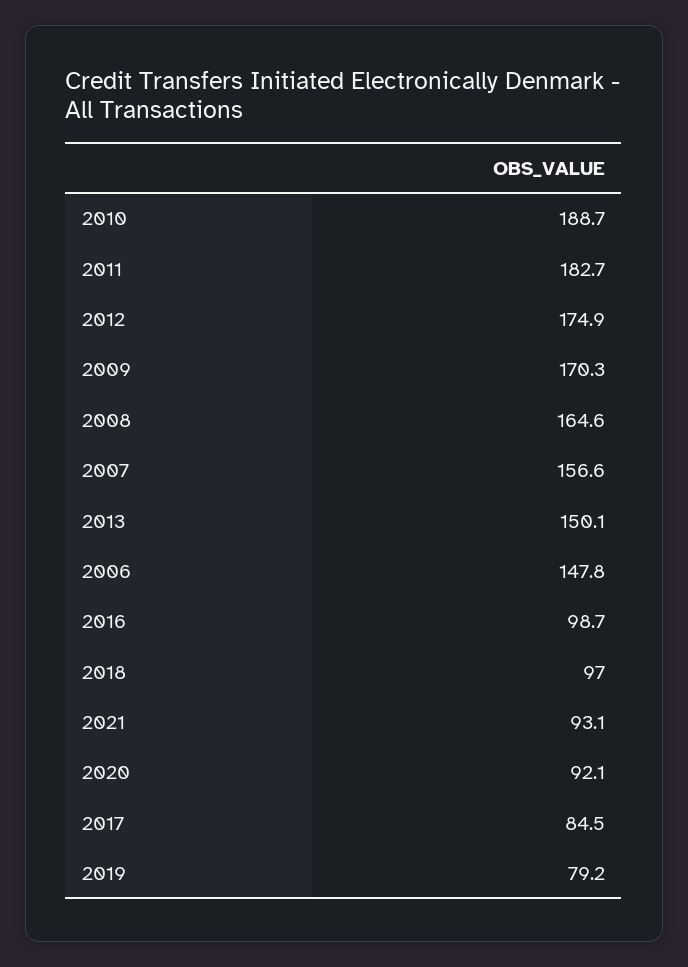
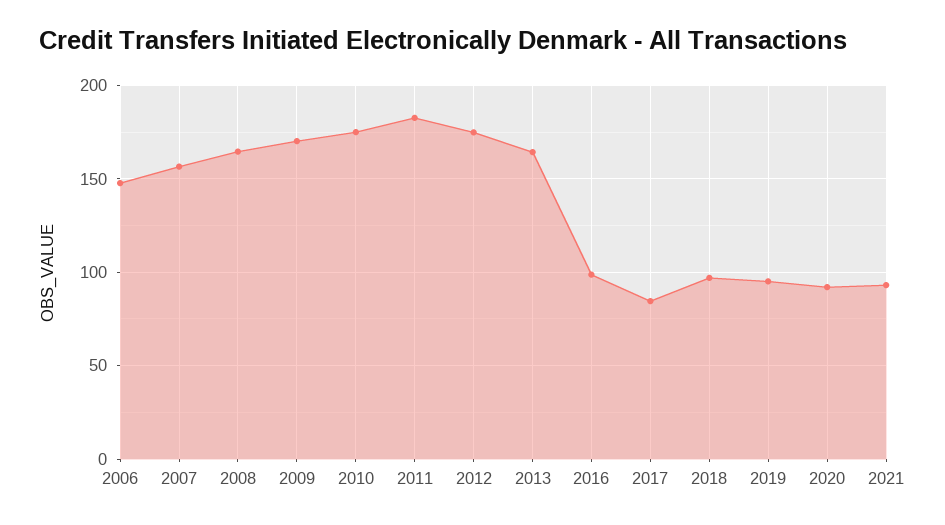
2010: 188.7 -> 175
2013: 150.1 -> 165
2019: 79.2 -> 95

